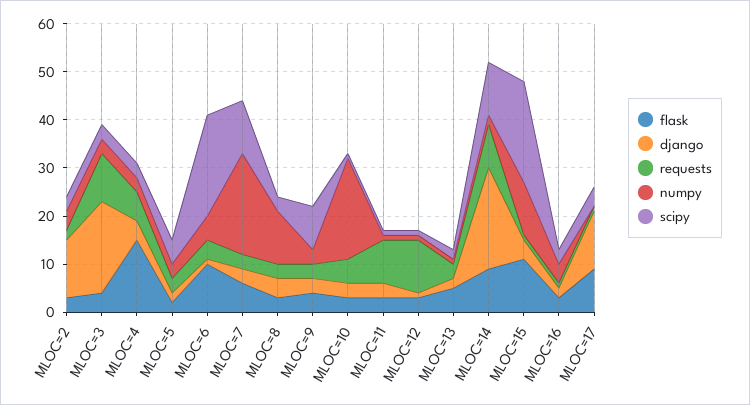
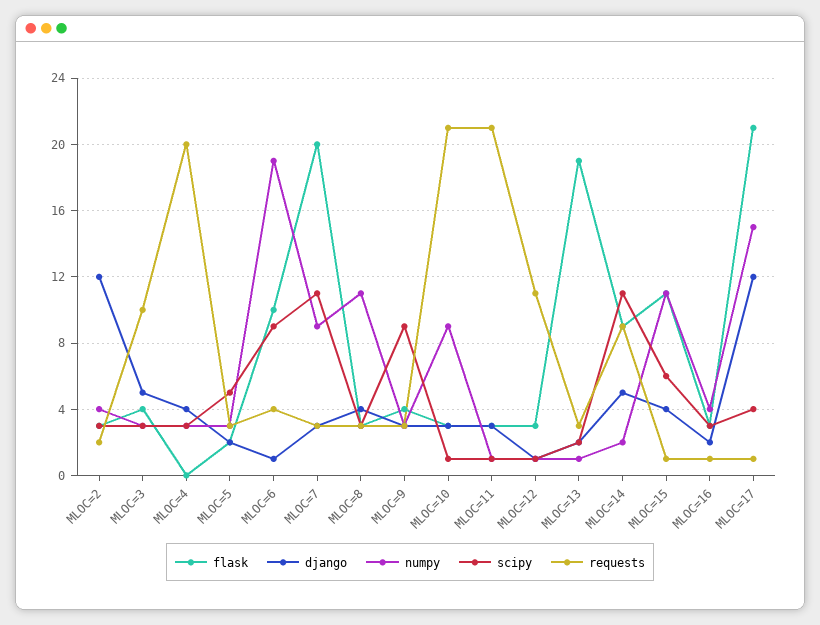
django, MLOC=3: 20 -> 5
flask, MLOC=4: 15 -> 0
requests, MLOC=4: 5 -> 20
numpy, MLOC=6: 5 -> 19
scipy, MLOC=6: 20 -> 9
flask, MLOC=7: 5 -> 20
numpy, MLOC=7: 20 -> 9
requests, MLOC=10: 5 -> 21
numpy, MLOC=10: 20 -> 9
requests, MLOC=11: 10 -> 21
flask, MLOC=13: 5 -> 19
django, MLOC=14: 20 -> 5
scipy, MLOC=15: 20 -> 6
flask, MLOC=17: 10 -> 21
numpy, MLOC=17: 0 -> 15

